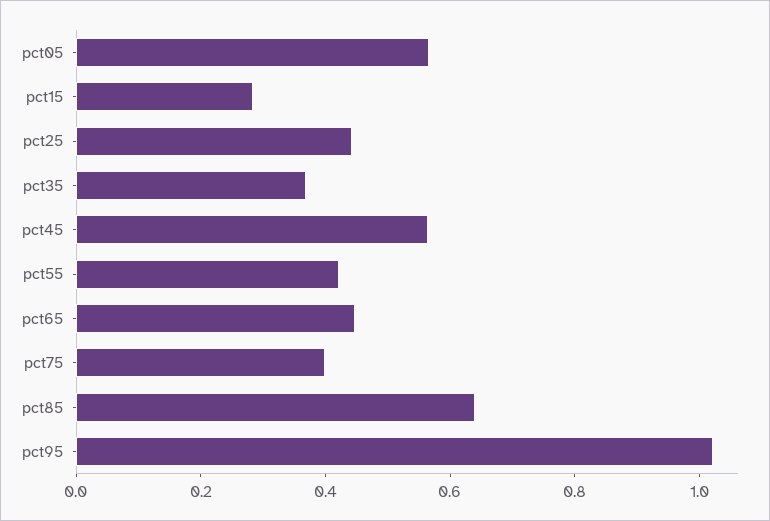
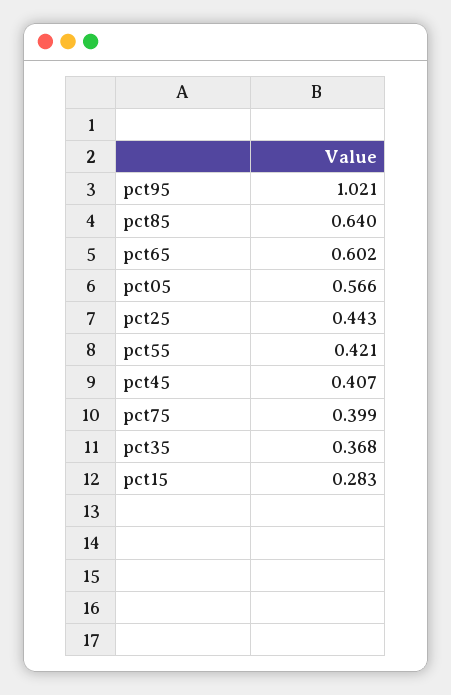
pct45: 0.55 -> 0.407
pct65: 0.45 -> 0.602

